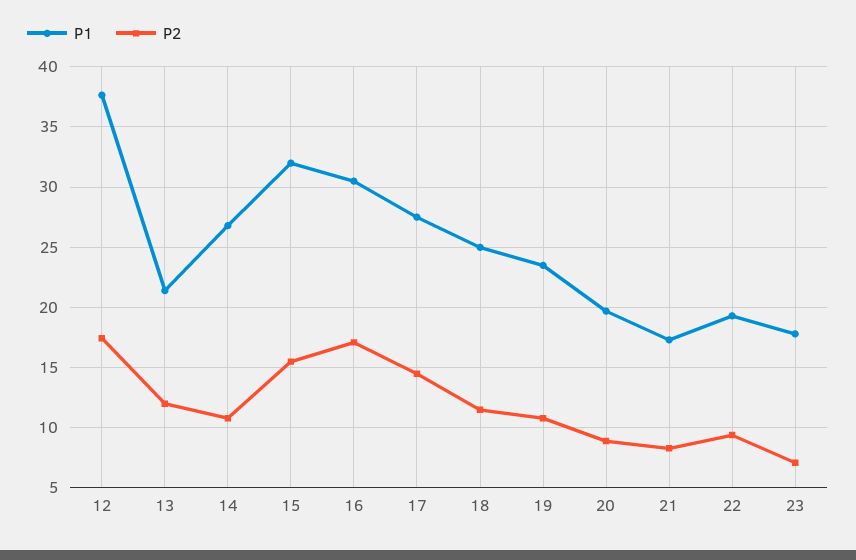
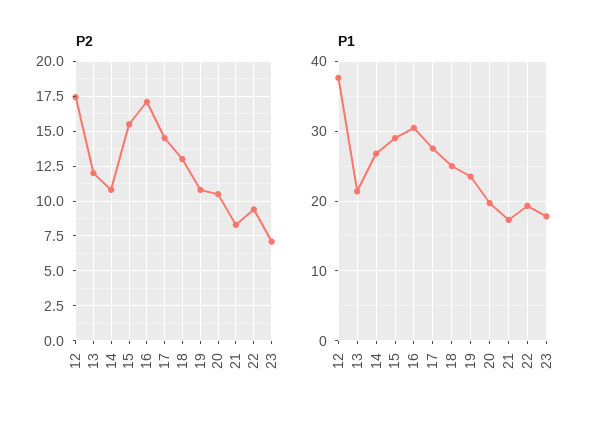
P1, 15: 32 -> 29
P2, 18: 11.5 -> 13
P2, 20: 9 -> 10.5

